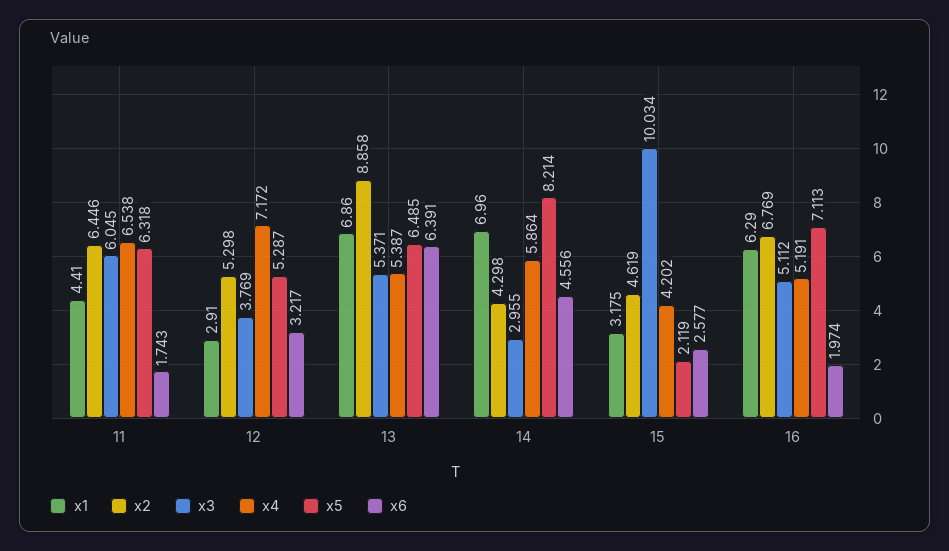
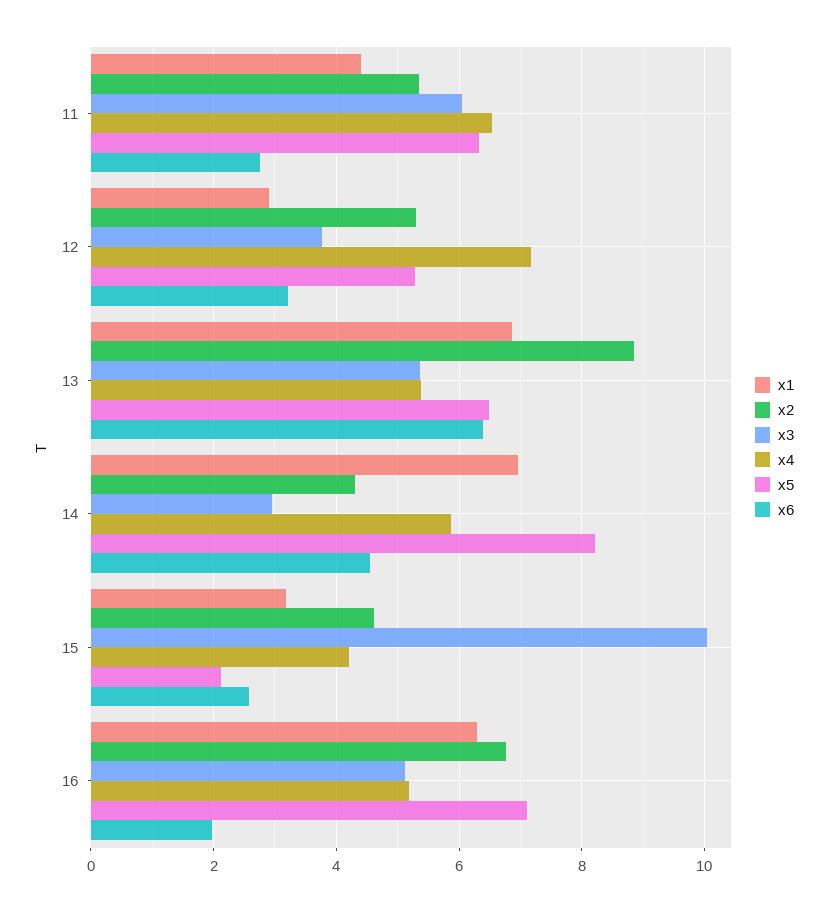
x2, 11: 6.446 -> 5.4
x6, 11: 1.743 -> 2.8

